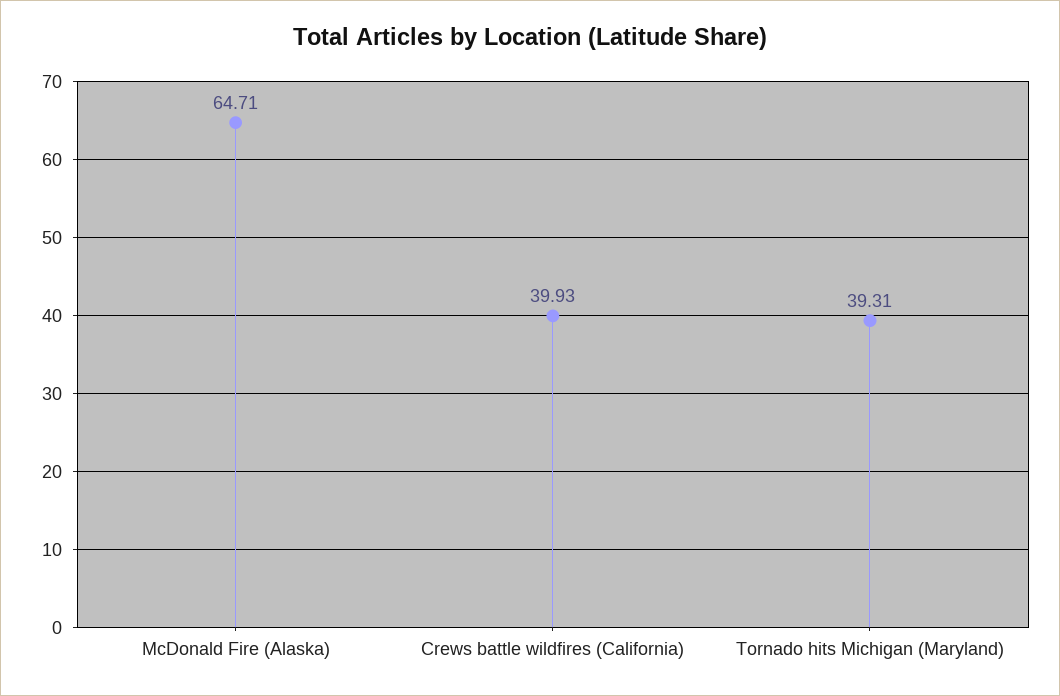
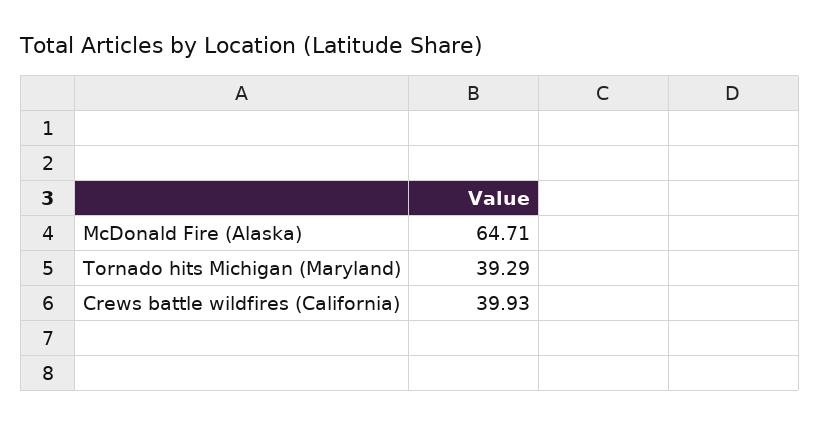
Tornado hits Michigan (Maryland): 39.31 -> 39.29

